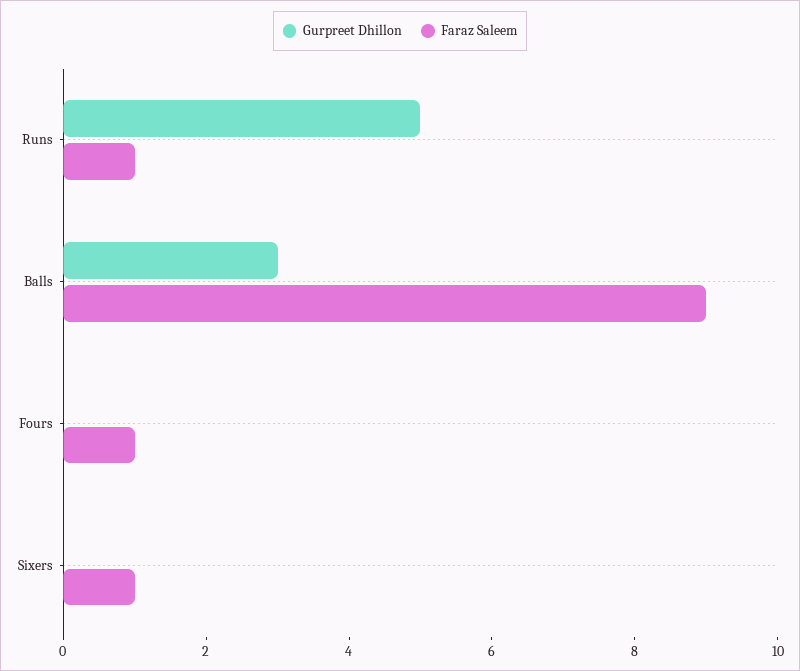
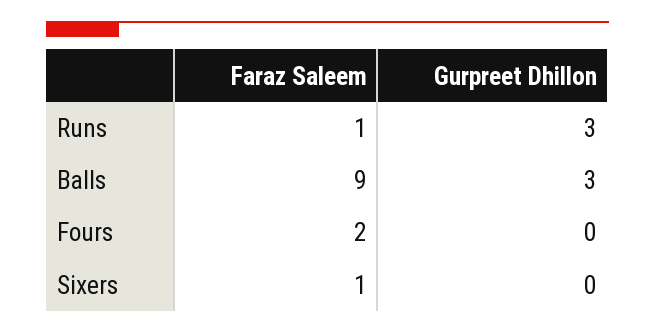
Gurpreet Dhillon, Runs: 5 -> 3
Faraz Saleem, Fours: 1 -> 2

